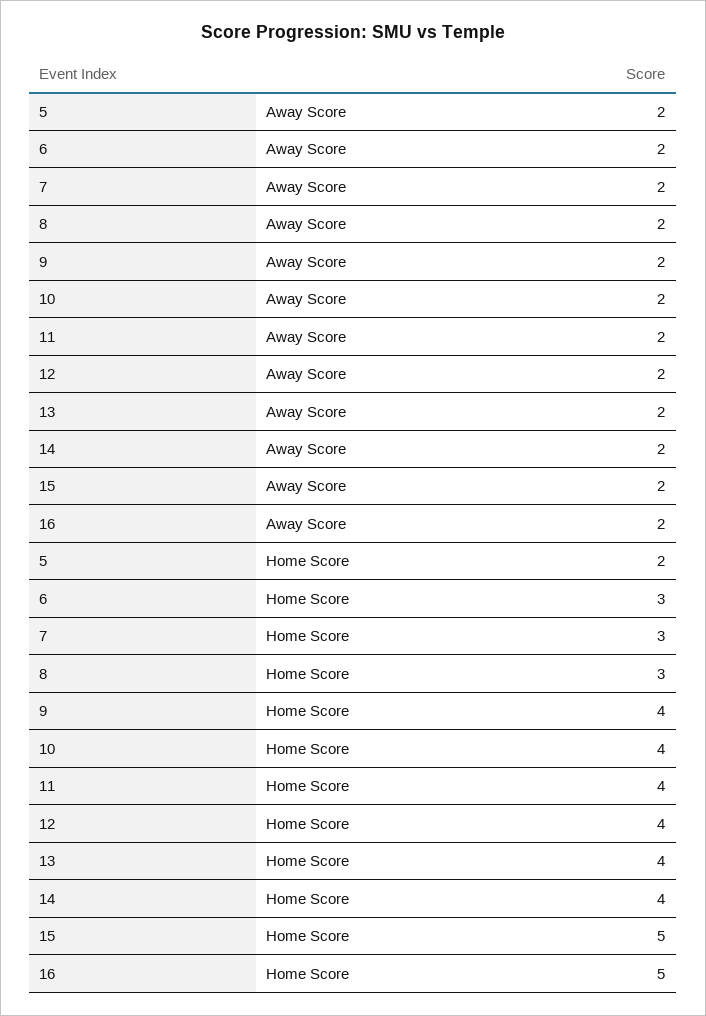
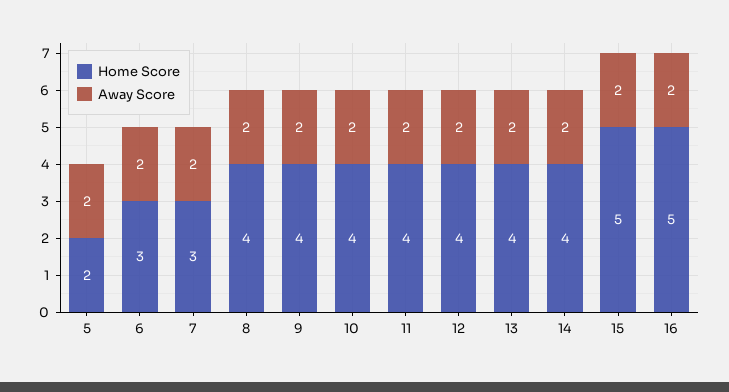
Home Score, 8: 3 -> 4

